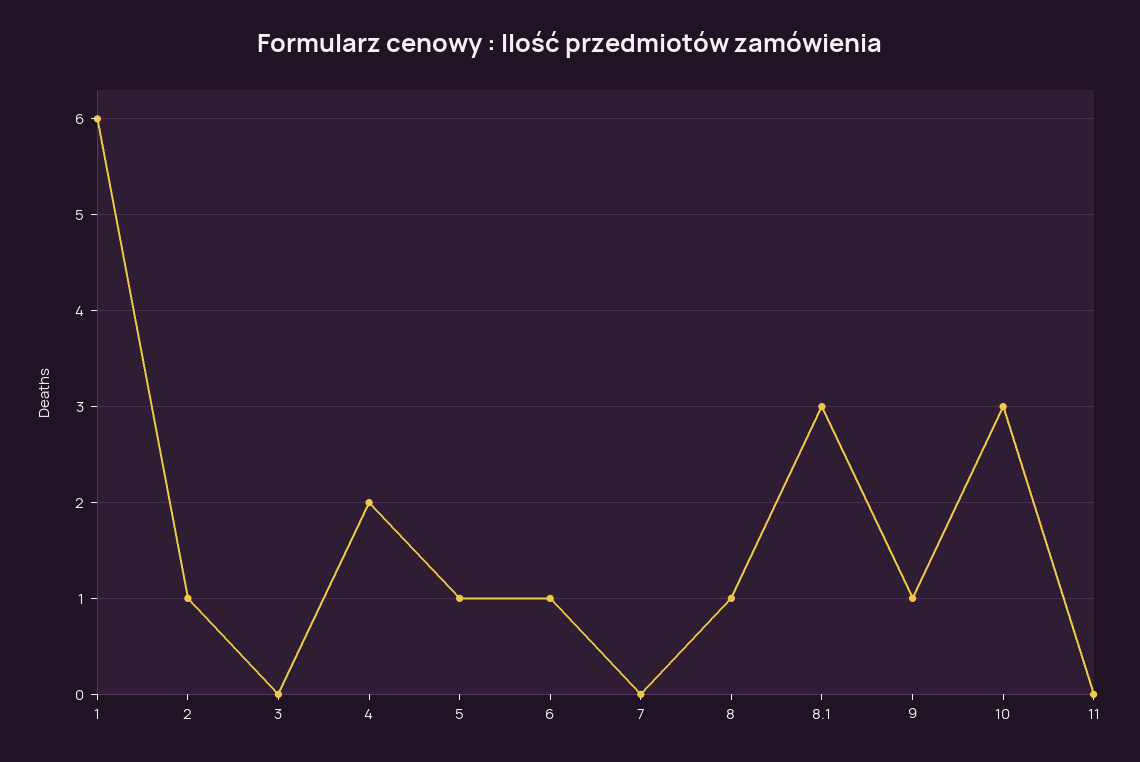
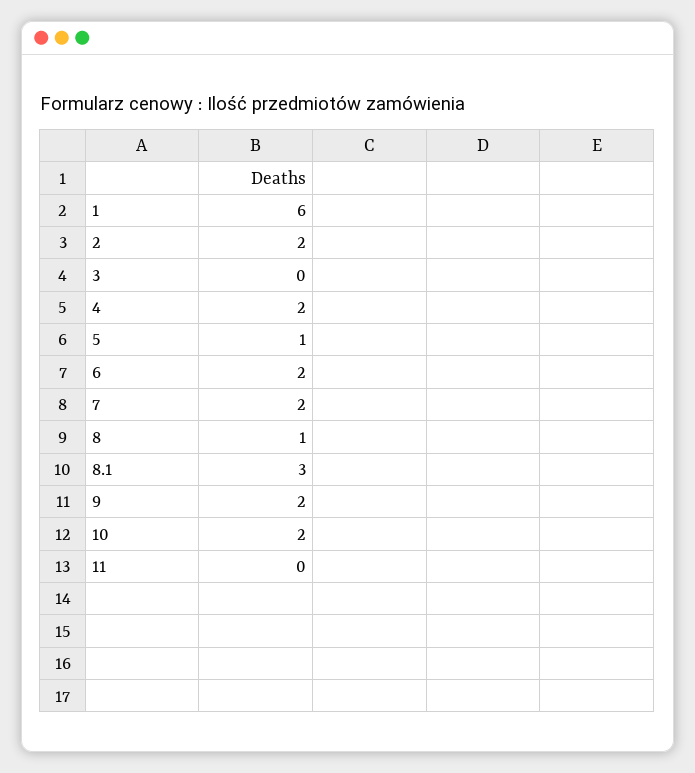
2: 1 -> 2
6: 1 -> 2
7: 0 -> 2
9: 1 -> 2
10: 3 -> 2

